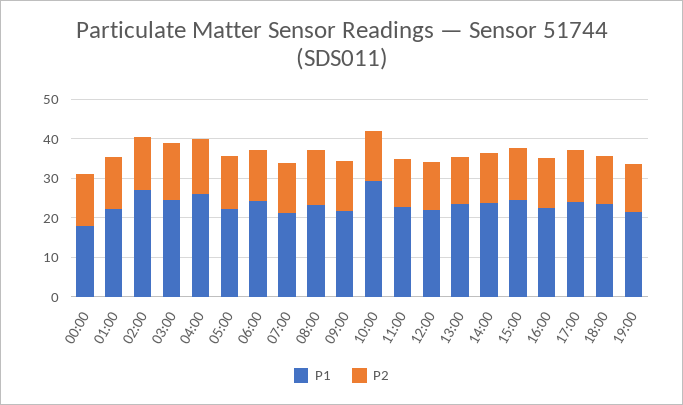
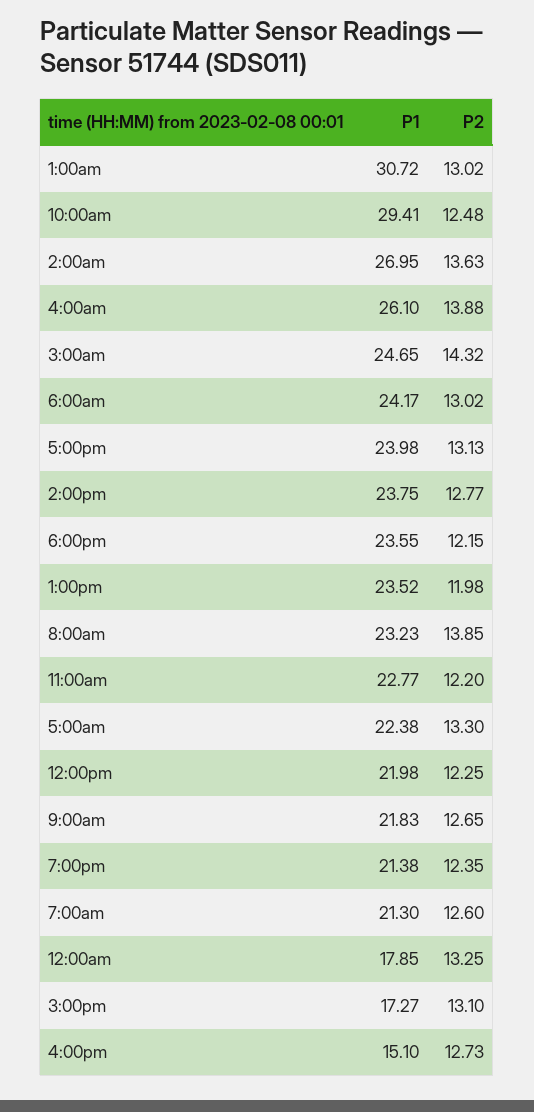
P1, 01:00: 22.5 -> 30.72
P1, 15:00: 25 -> 17.27
P1, 16:00: 22.5 -> 15.1

